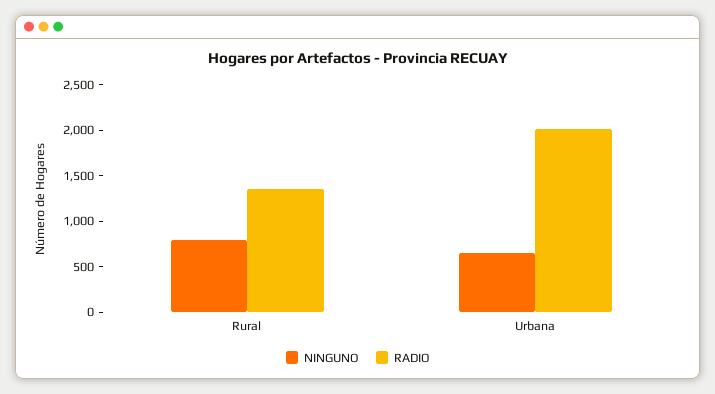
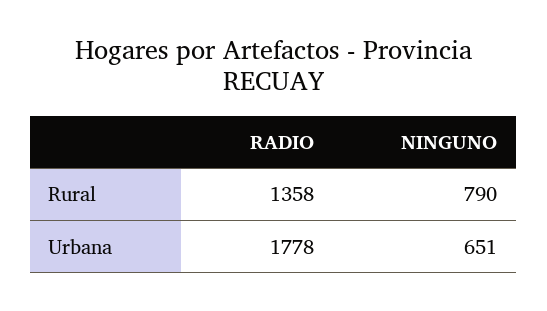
RADIO, Urbana: 2000 -> 1778

